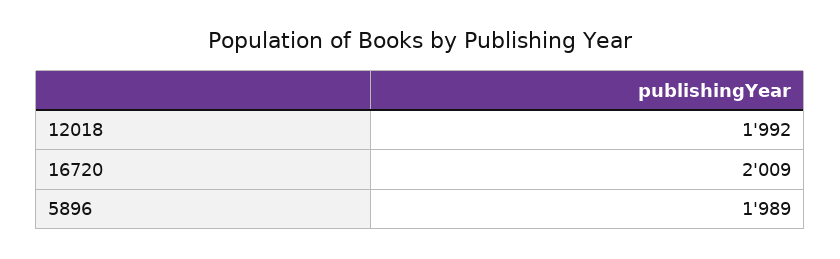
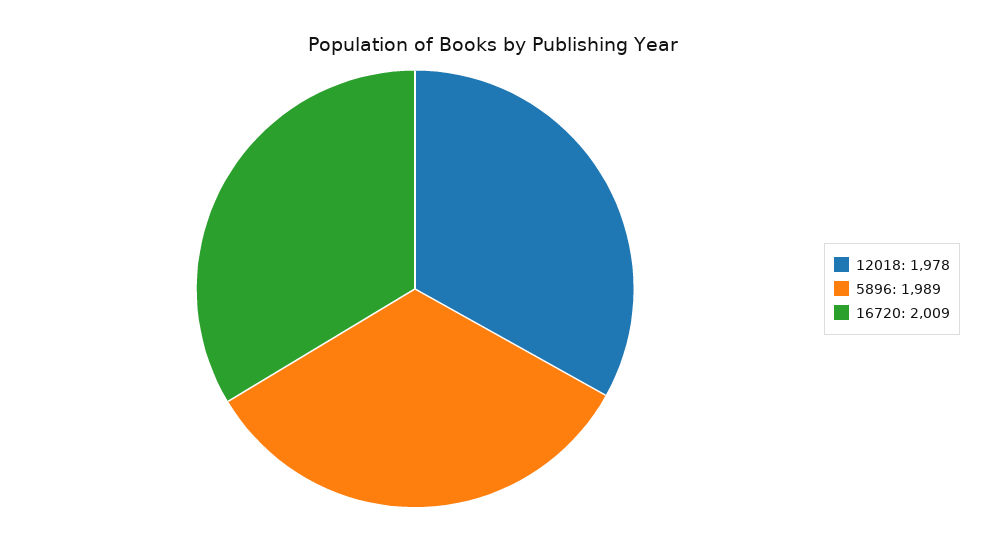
12018: 1992 -> 1978

